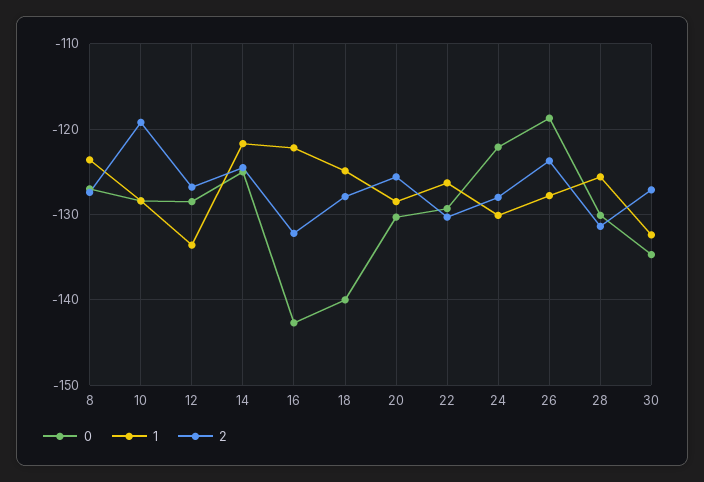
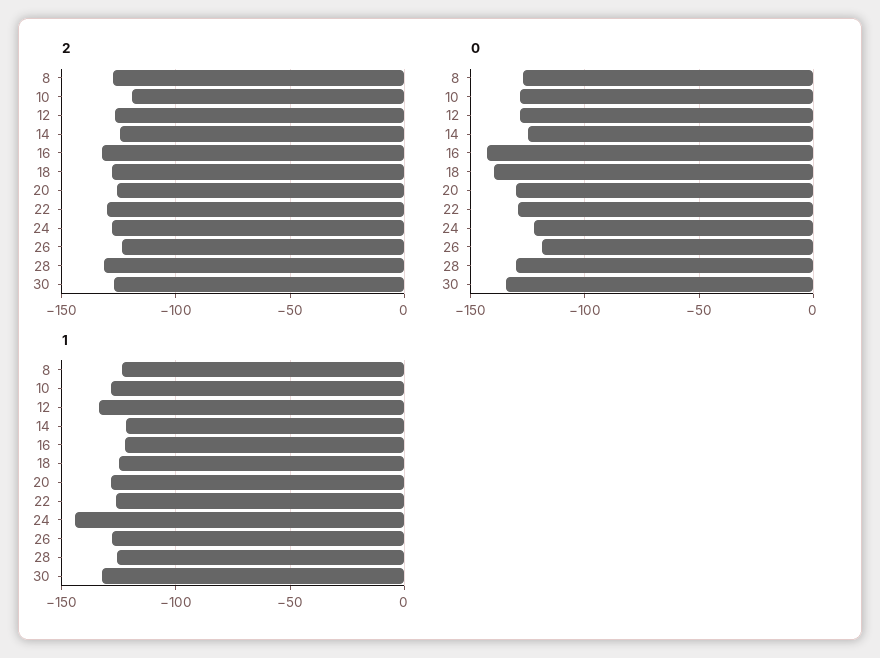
1, 24: -130 -> -145

